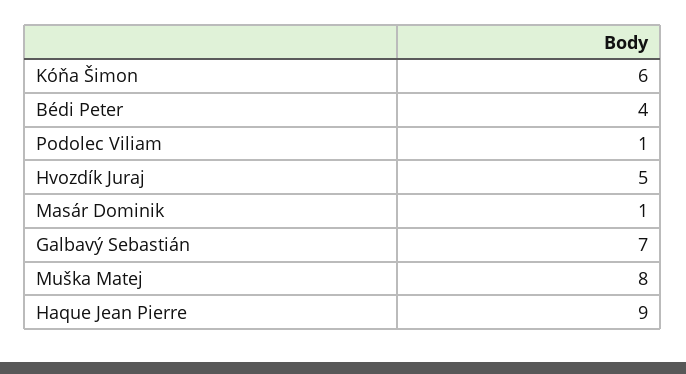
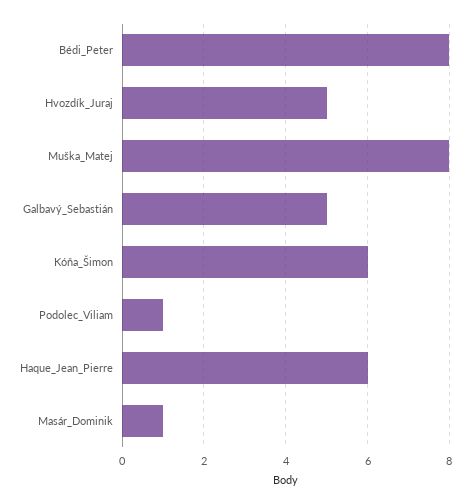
Bédi Peter: 4 -> 8
Galbavý Sebastián: 7 -> 5
Haque Jean Pierre: 9 -> 6

